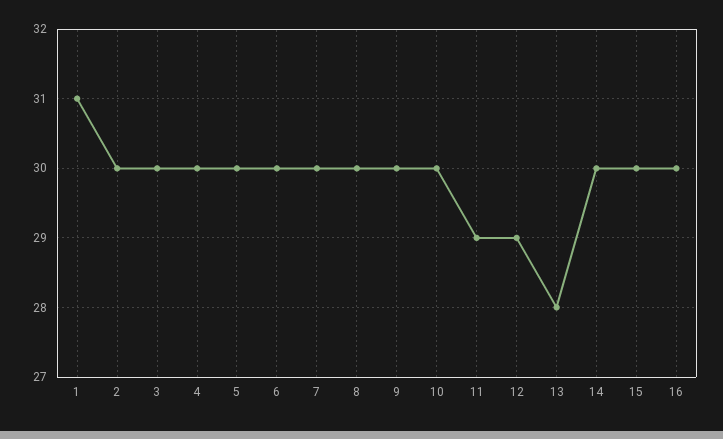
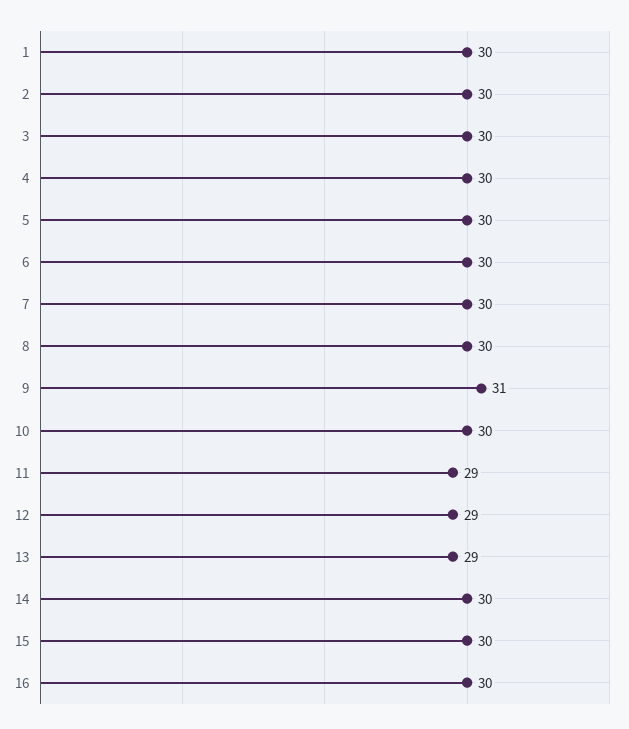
1: 31 -> 30
9: 30 -> 31
13: 28 -> 29

